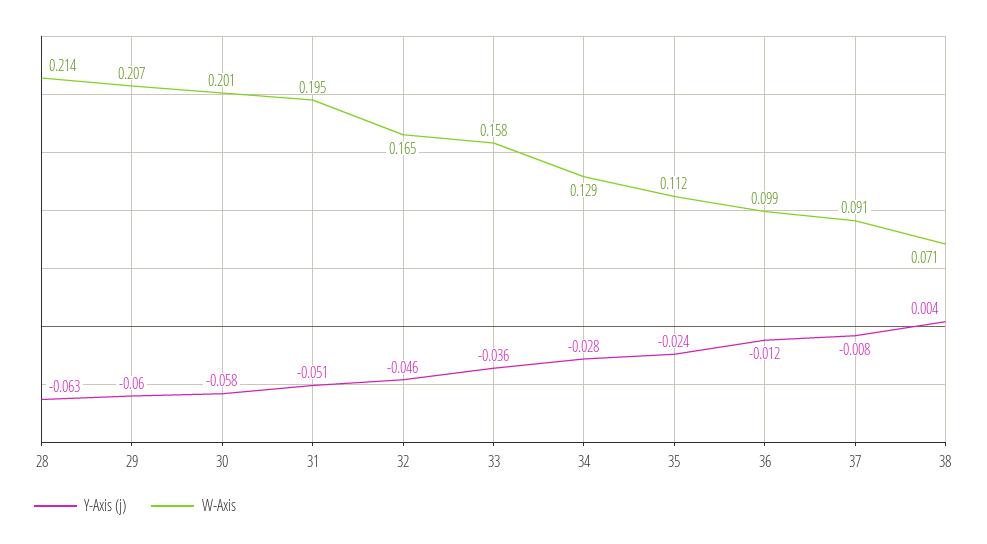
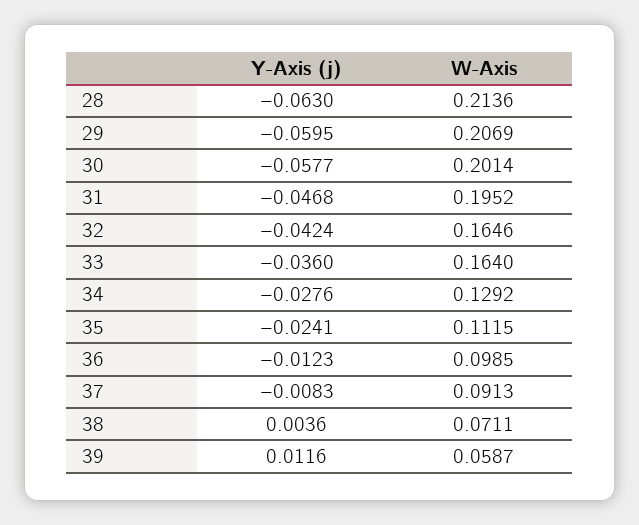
Y-Axis (j), 31: -0.051 -> -0.0468
Y-Axis (j), 32: -0.046 -> -0.0424
W-Axis, 33: 0.158 -> 0.164
Y-Axis (j), 39: none -> 0.0116
W-Axis, 39: none -> 0.0587

